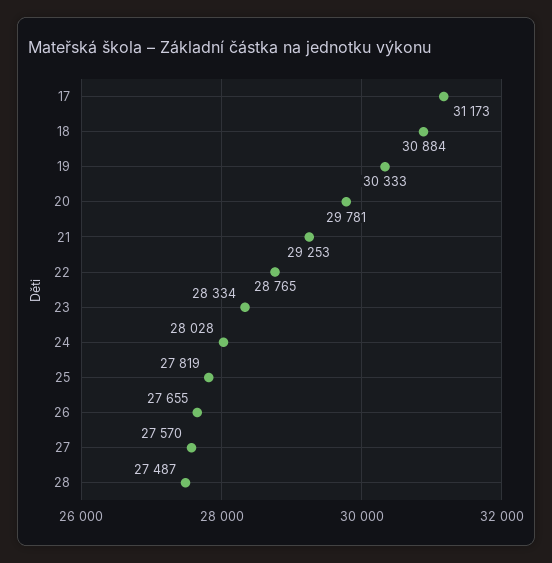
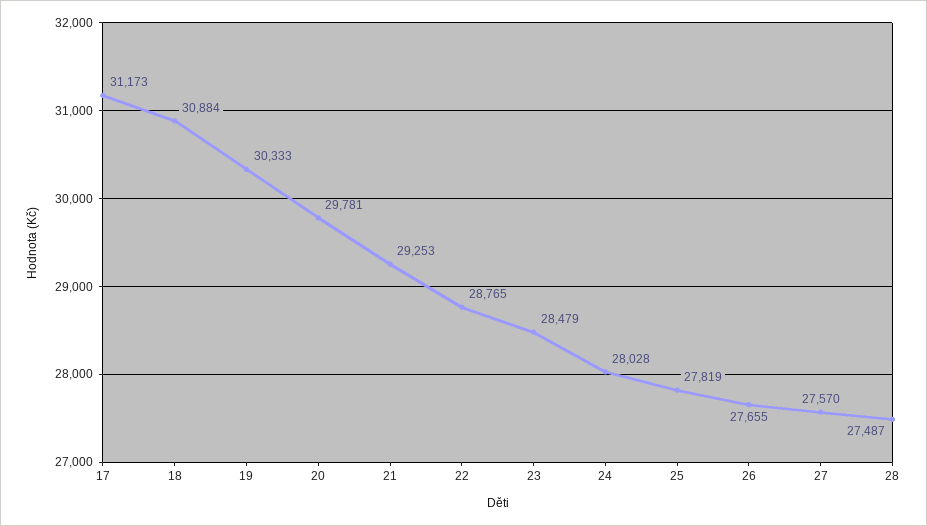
23: 28334 -> 28479

